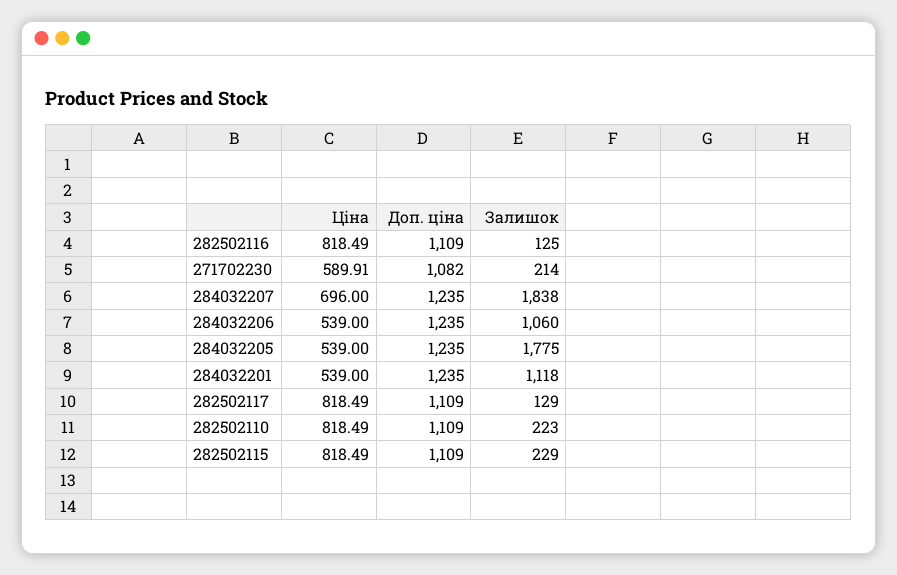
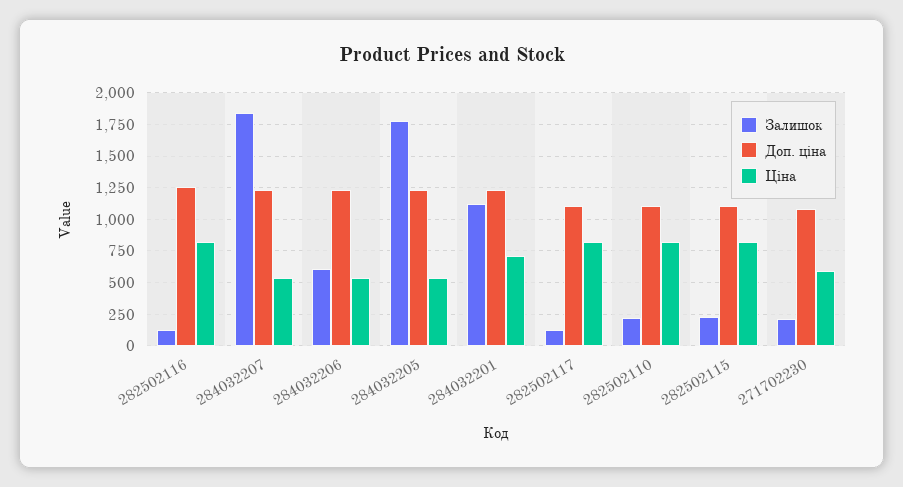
Доп. ціна, 282502116: 1109 -> 1250
Ціна, 284032207: 696 -> 550
Залишок, 284032206: 1060 -> 600
Ціна, 284032201: 539 -> 700

